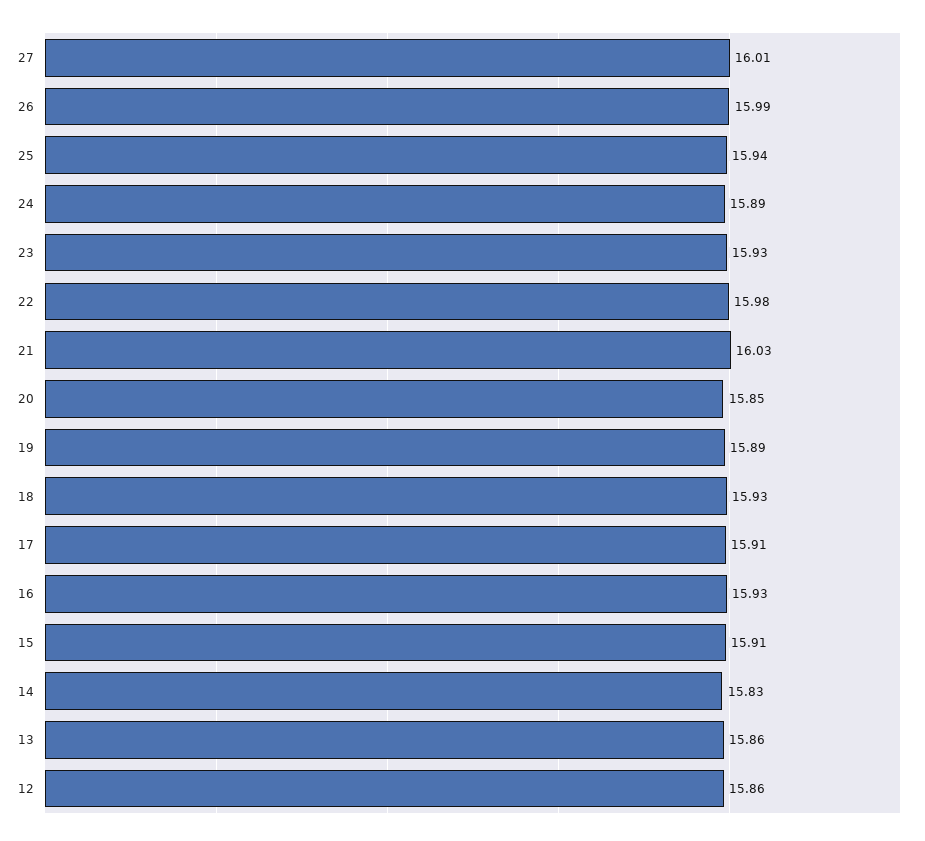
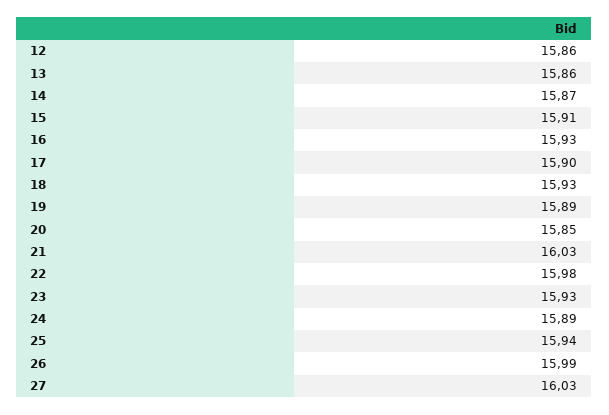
27: 16.01 -> 16.03
17: 15.91 -> 15.9
14: 15.83 -> 15.87

